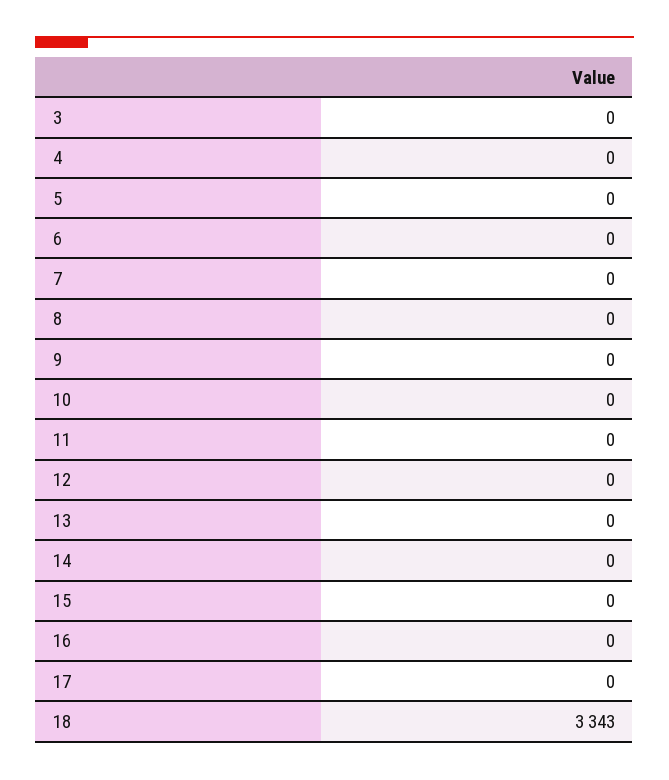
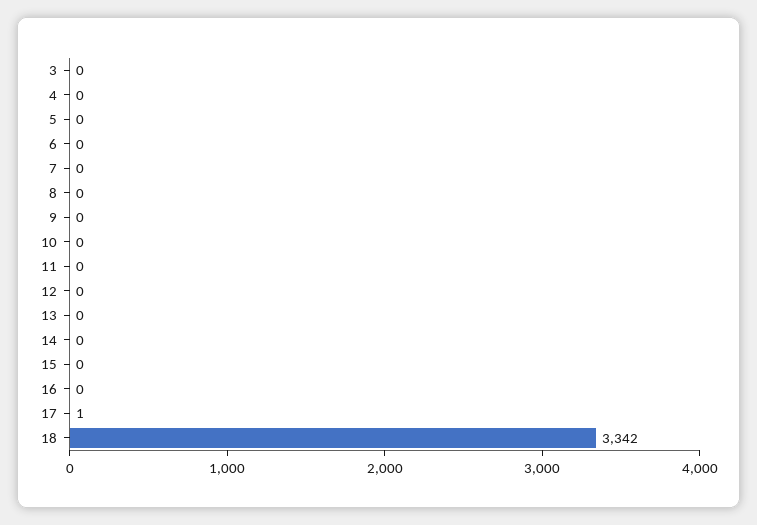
17: 0 -> 1
18: 3343 -> 3342

